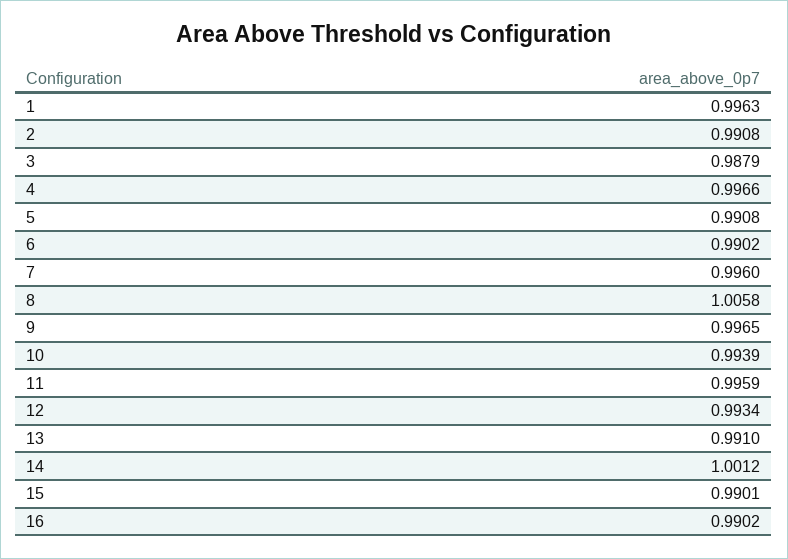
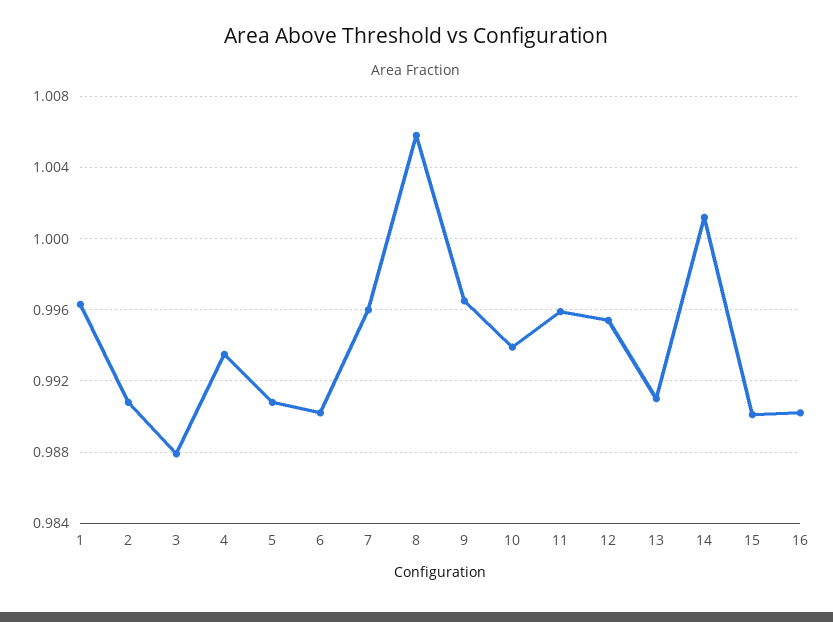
4: 0.9966 -> 0.9935
12: 0.9934 -> 0.9955

